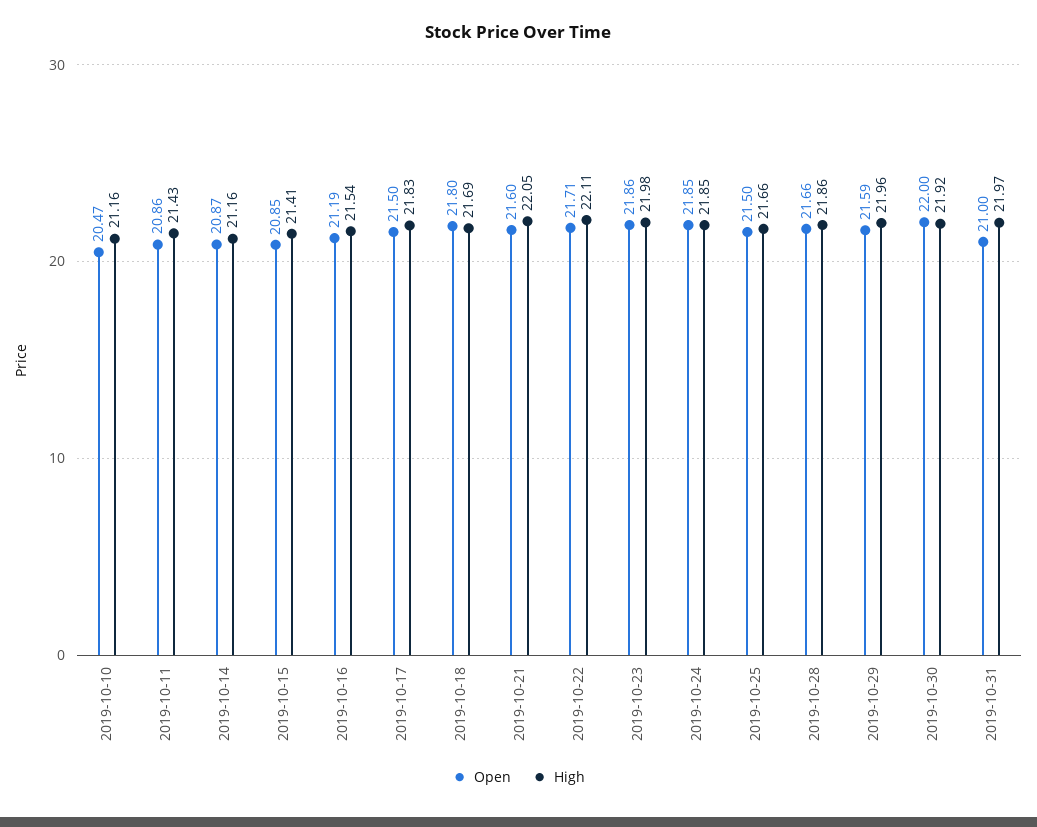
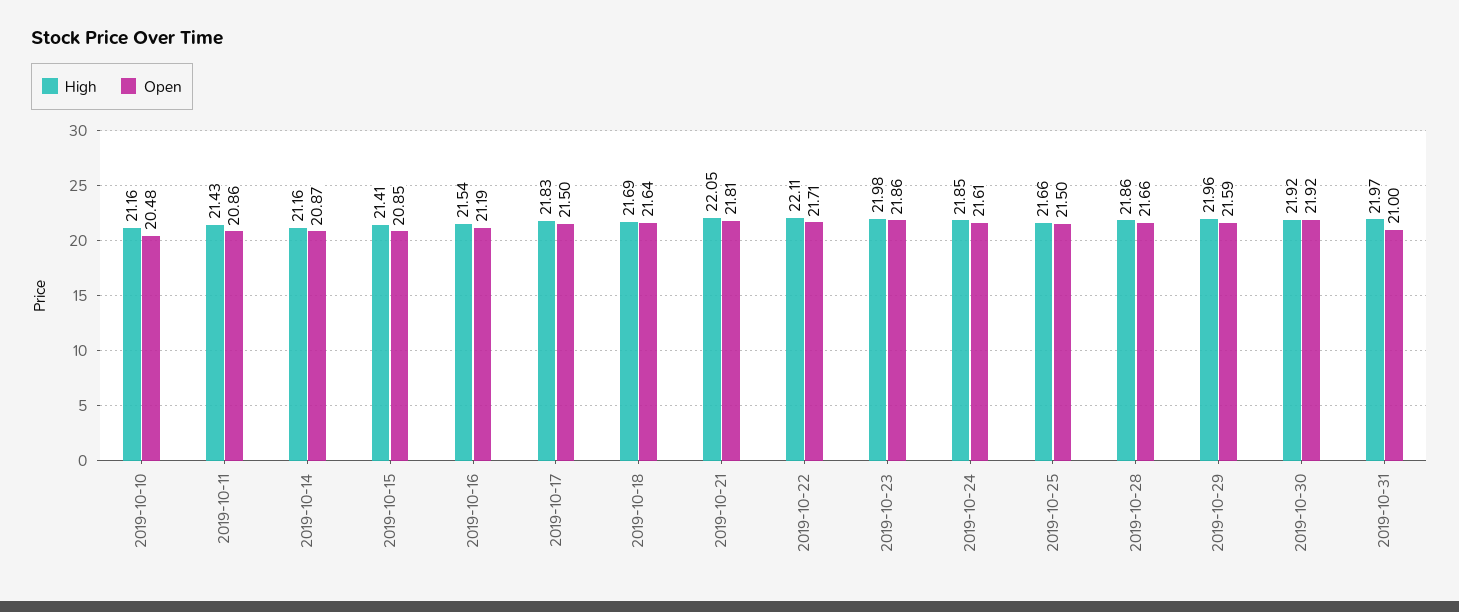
Open, 2019-10-10: 20.47 -> 20.48
Open, 2019-10-18: 21.8 -> 21.64
Open, 2019-10-21: 21.6 -> 21.81
Open, 2019-10-24: 21.85 -> 21.61
Open, 2019-10-30: 22 -> 21.92

